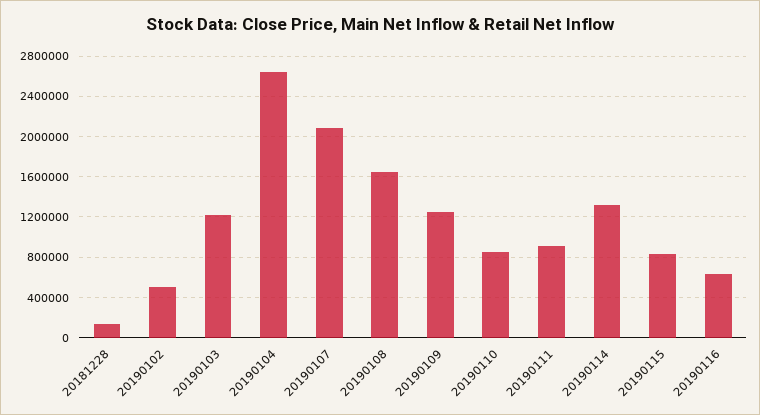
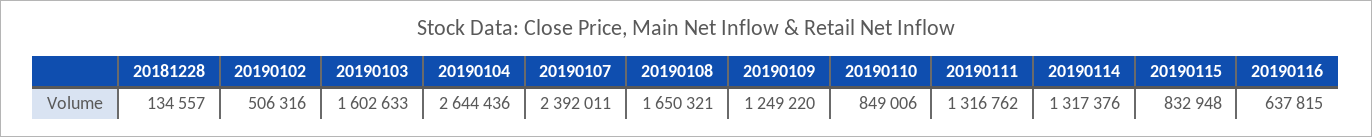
20190103: 1200000 -> 1602633
20190107: 2100000 -> 2392011
20190111: 900000 -> 1316762

